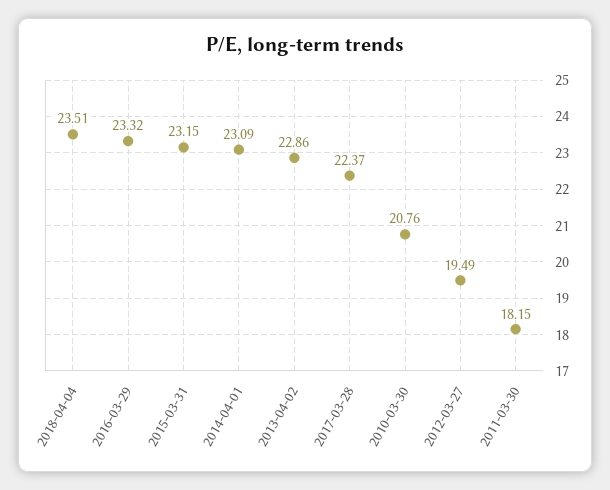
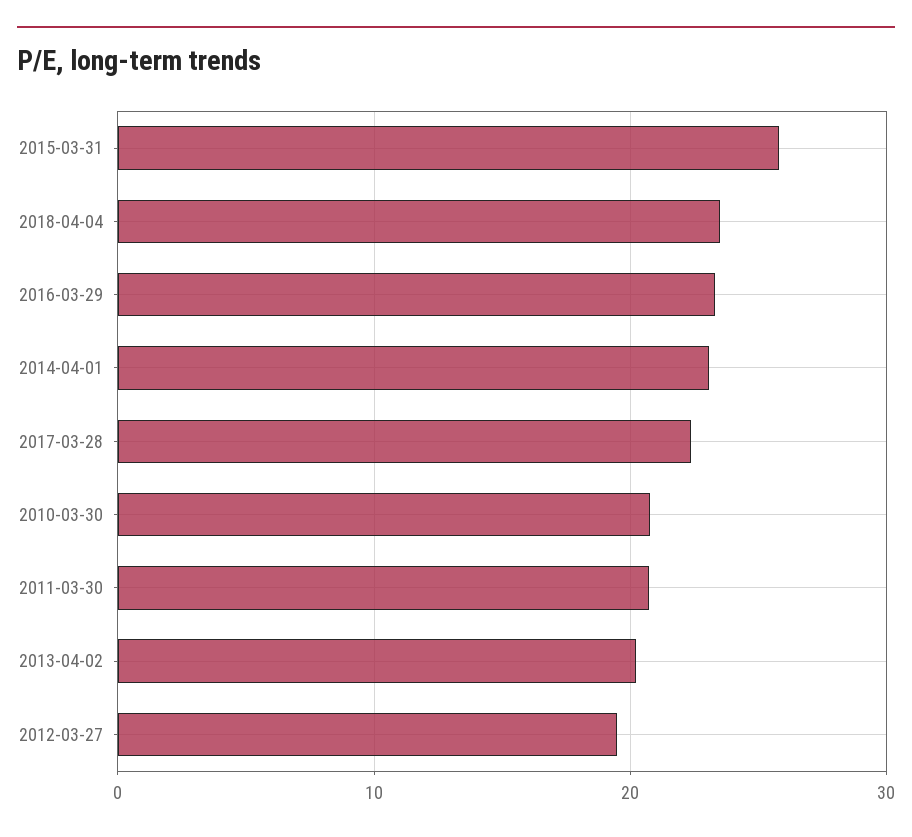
2015-03-31: 23.15 -> 26
2013-04-02: 22.86 -> 20
2011-03-30: 18.15 -> 21

